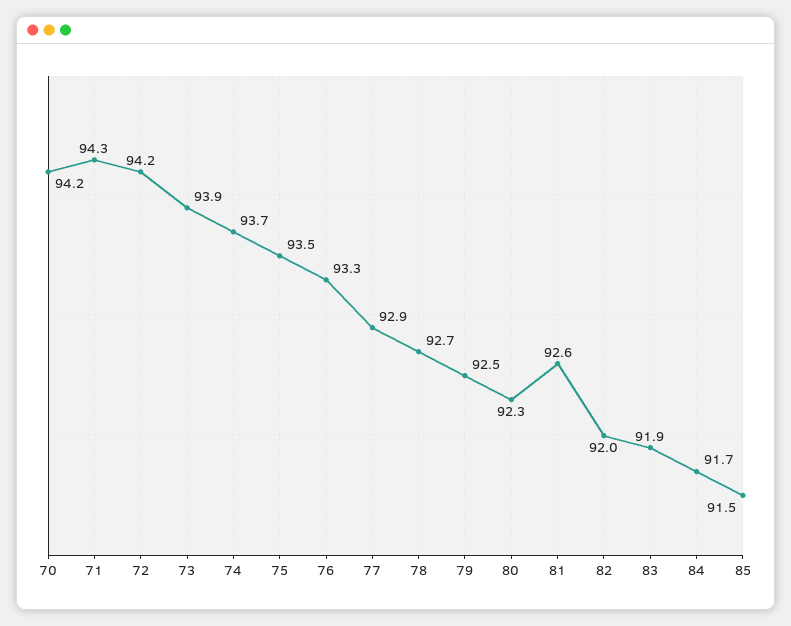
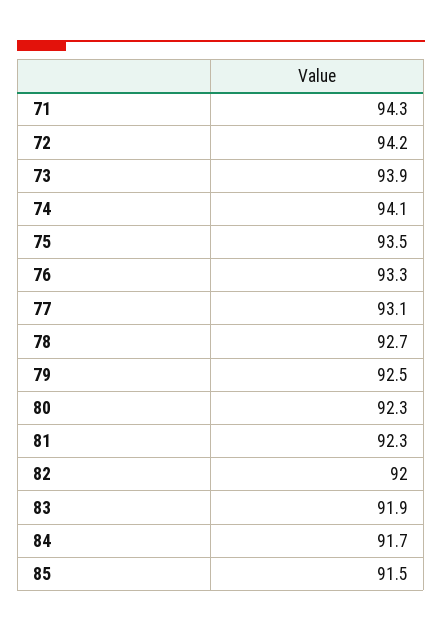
70: 94.2 -> none
74: 93.7 -> 94.1
77: 92.9 -> 93.1
81: 92.6 -> 92.3

